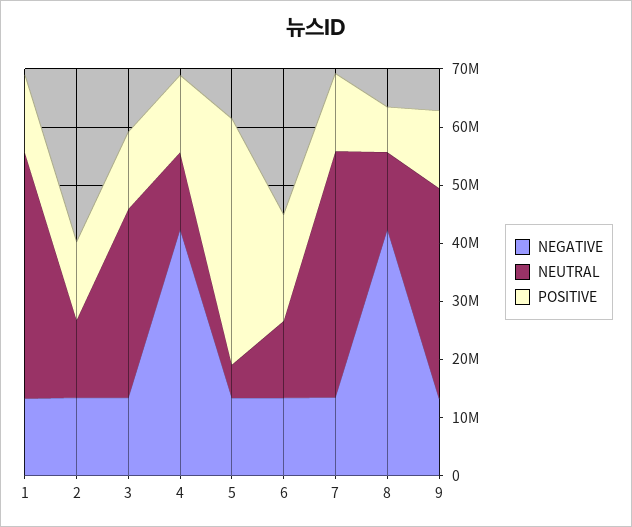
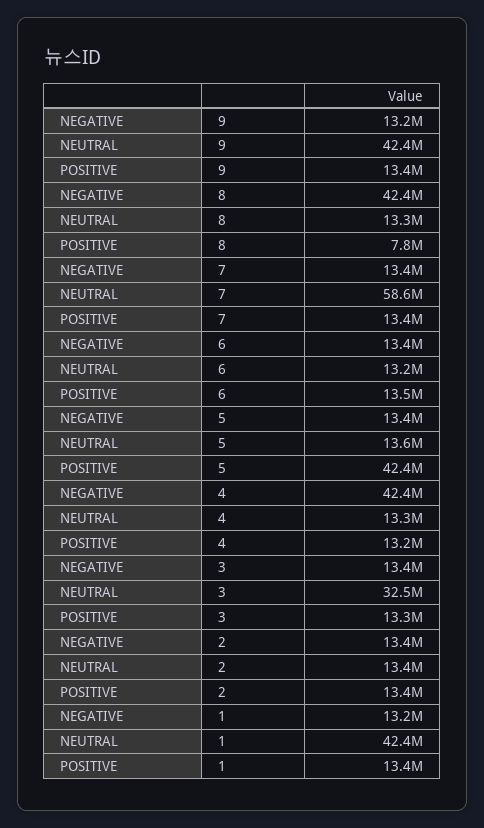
NEUTRAL, 5: 6000000 -> 13600000
POSITIVE, 6: 18000000 -> 13500000
NEUTRAL, 7: 42000000 -> 58600000
NEUTRAL, 9: 36000000 -> 42400000

